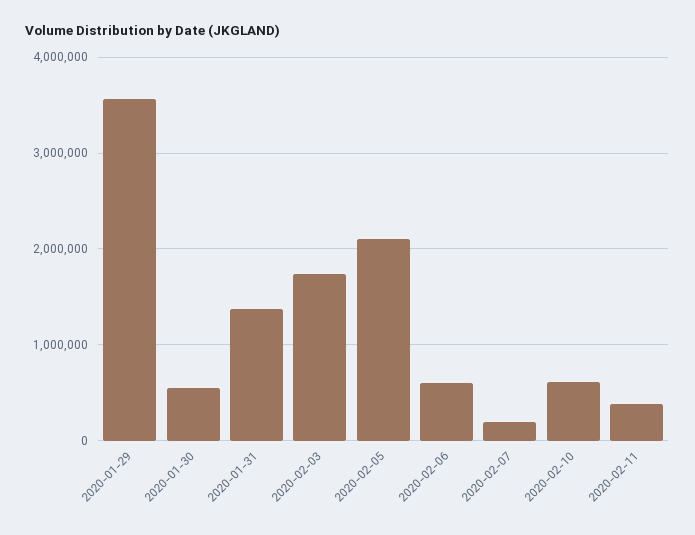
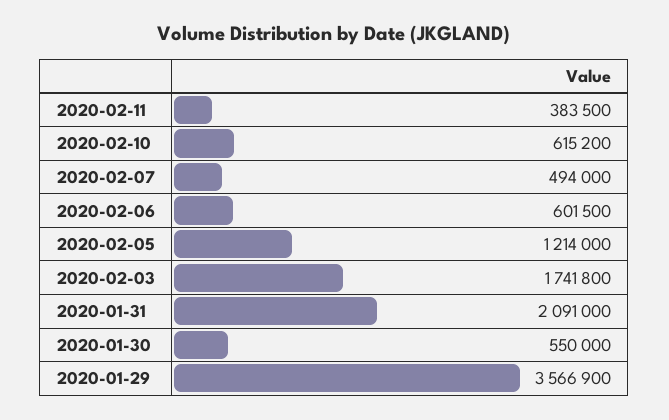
2020-01-31: 1400000 -> 2091000
2020-02-05: 2100000 -> 1214000
2020-02-07: 200000 -> 494000

